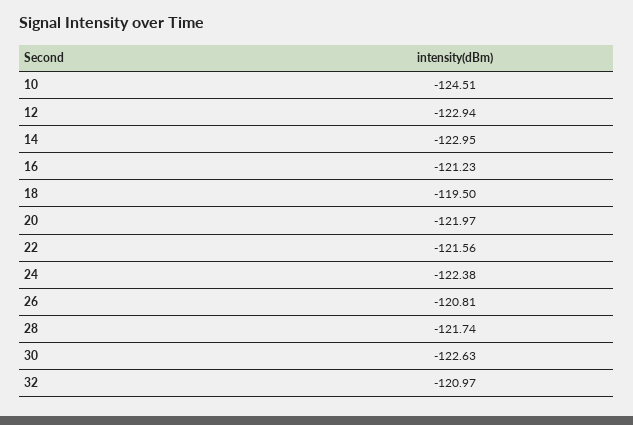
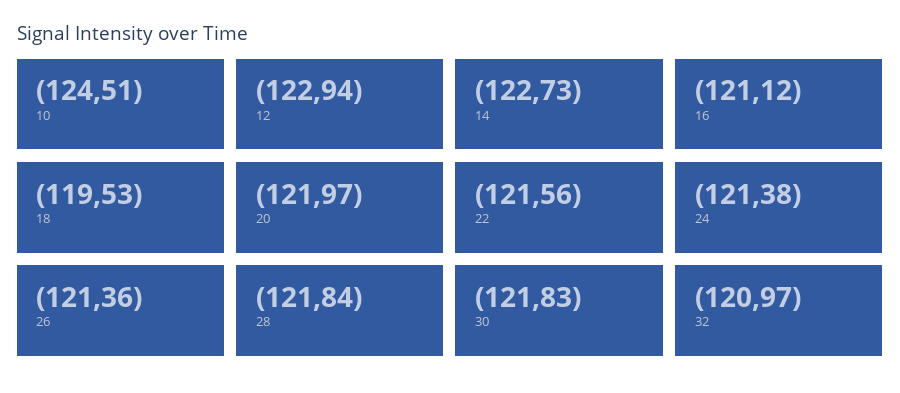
14: -122.95 -> -122.73
16: -121.23 -> -121.12
18: -119.5 -> -119.53
24: -122.38 -> -121.38
26: -120.81 -> -121.36
28: -121.74 -> -121.84
30: -122.63 -> -121.83

